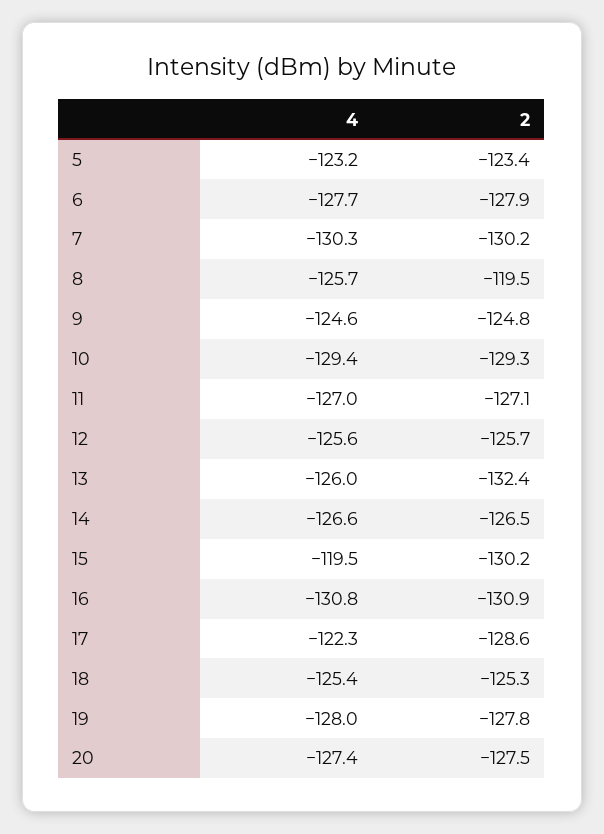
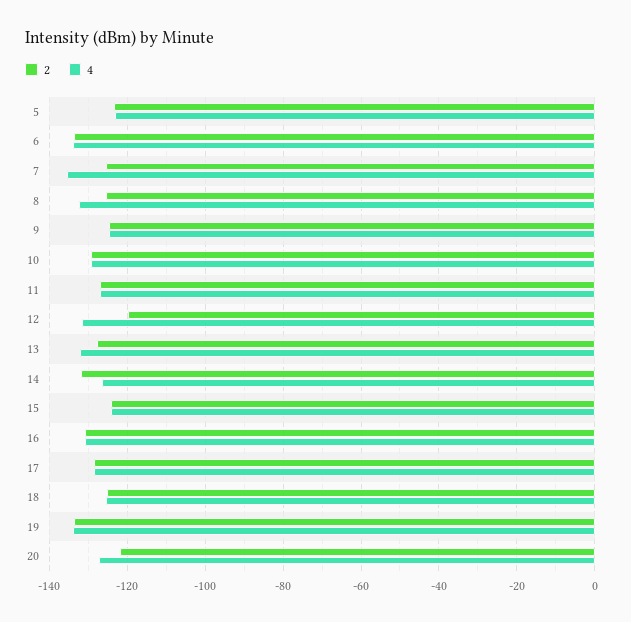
4, 6: -127.7 -> -134
2, 6: -127.9 -> -134
4, 7: -130.3 -> -136
2, 7: -130.2 -> -126
4, 8: -125.7 -> -132
2, 8: -119.5 -> -126
4, 12: -125.6 -> -132
2, 12: -125.7 -> -120
4, 13: -126 -> -132
2, 13: -132.4 -> -128
2, 14: -126.5 -> -132
4, 15: -119.5 -> -124
2, 15: -130.2 -> -124
4, 17: -122.3 -> -128
4, 19: -128 -> -134
2, 19: -127.8 -> -134
2, 20: -127.5 -> -122

